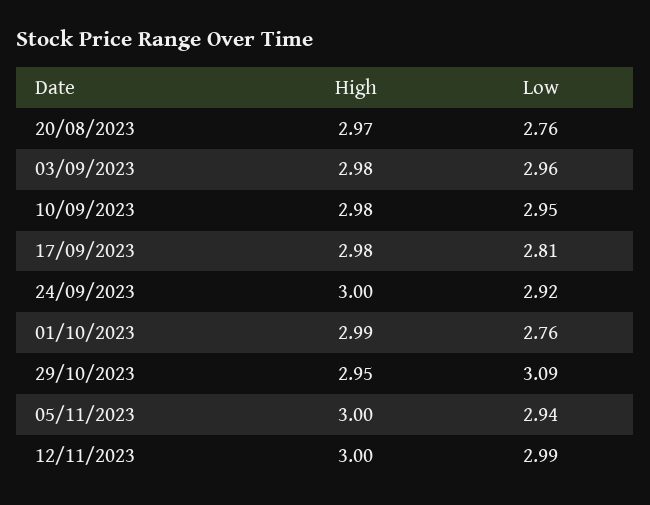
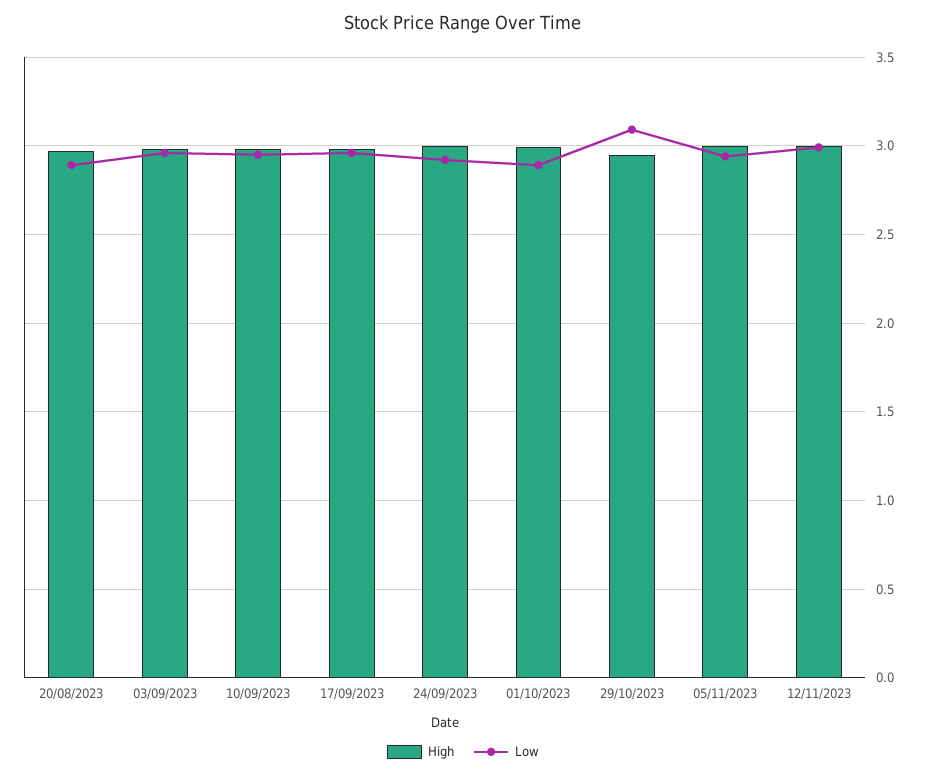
Low, 20/08/2023: 2.76 -> 2.9
Low, 17/09/2023: 2.81 -> 2.95
Low, 01/10/2023: 2.76 -> 2.9

